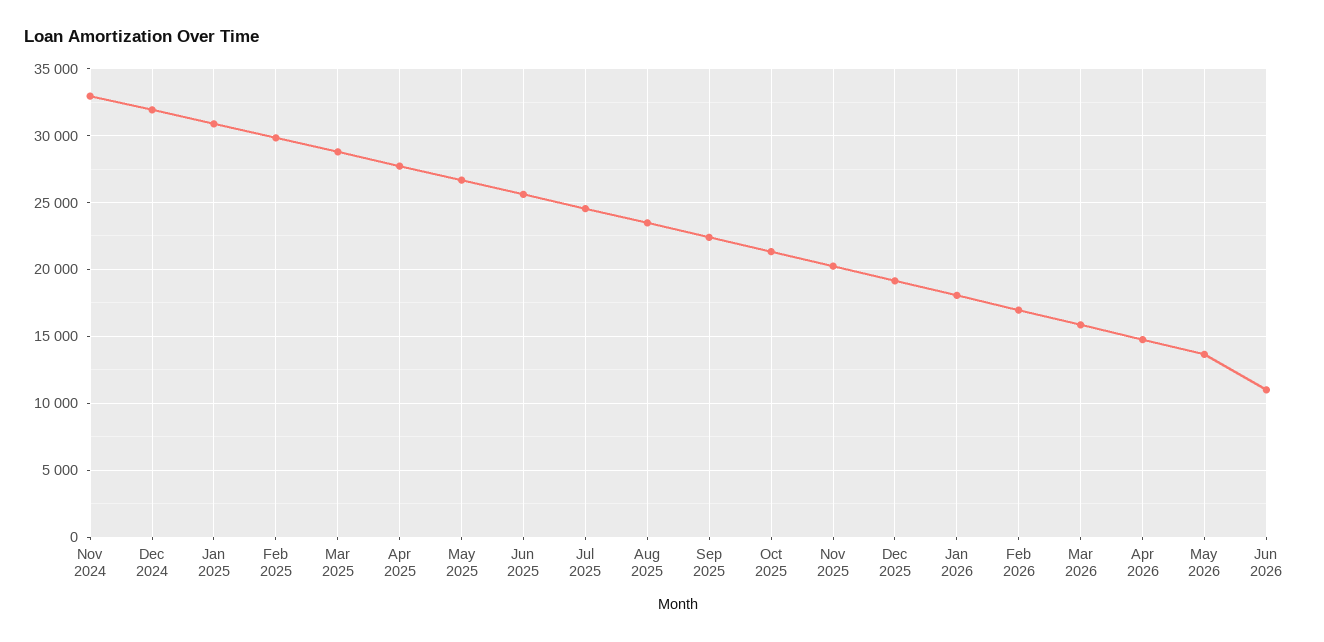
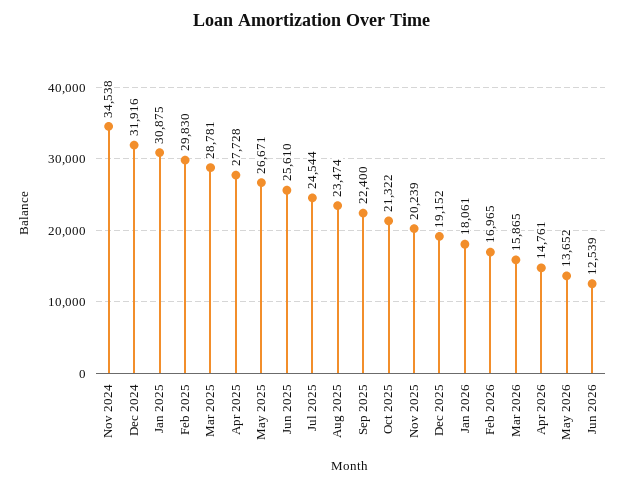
Nov 2024: 33000 -> 34538
Jun 2026: 11000 -> 12539

